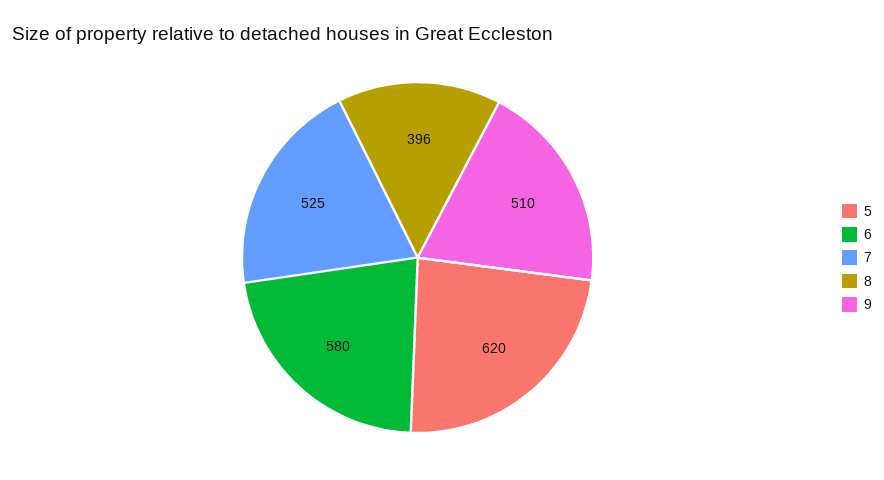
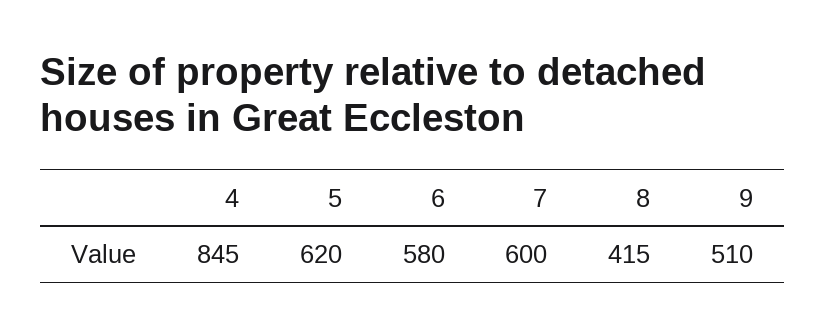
7: 525 -> 600
8: 396 -> 415
4: none -> 845

